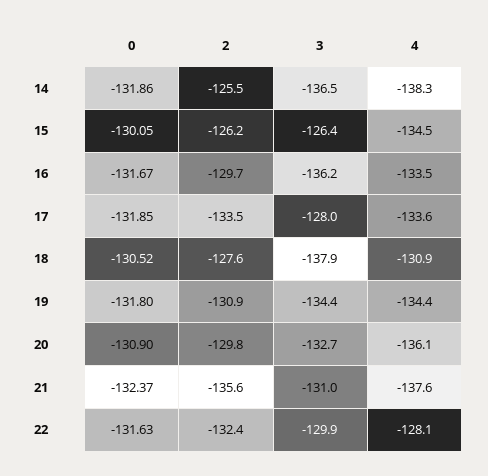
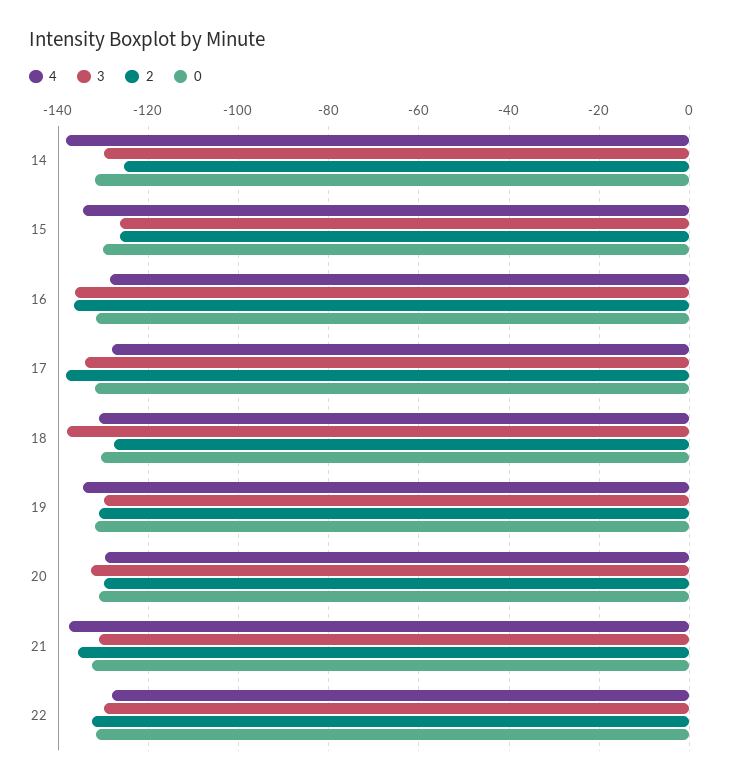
3, 14: -136.5 -> -130
2, 16: -129.7 -> -136
4, 16: -133.5 -> -128
2, 17: -133.5 -> -138
3, 17: -128 -> -134
4, 17: -133.6 -> -128
3, 19: -134.4 -> -130
4, 20: -136.1 -> -130

